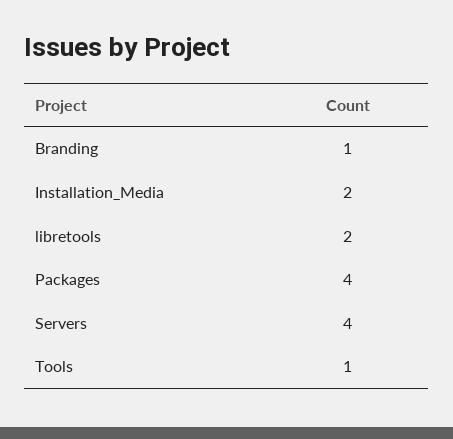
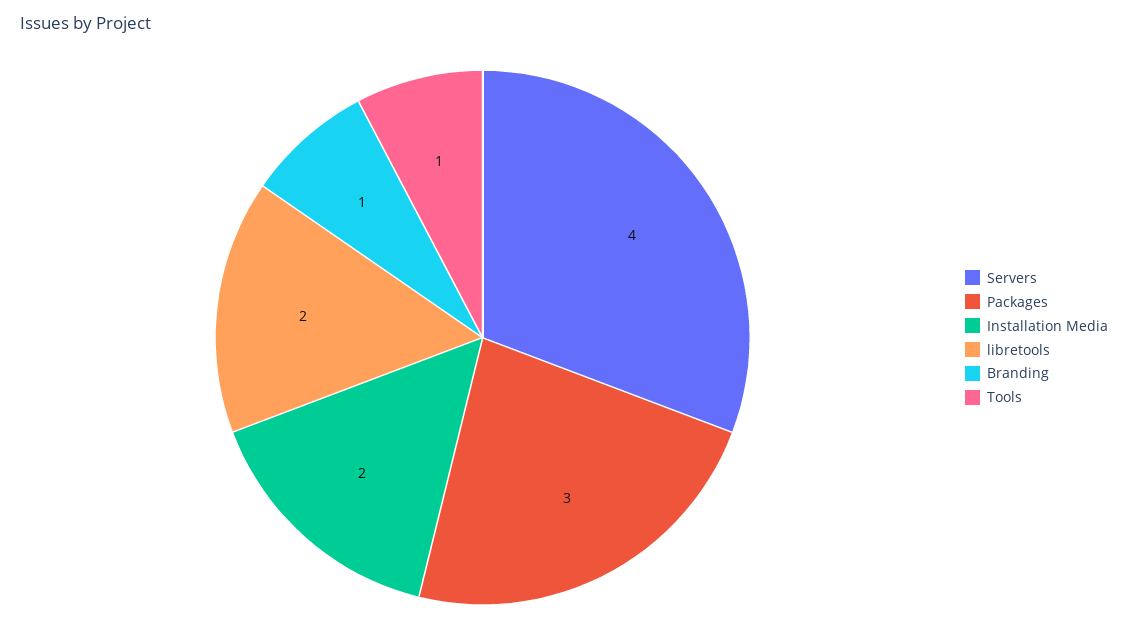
Packages: 4 -> 3

